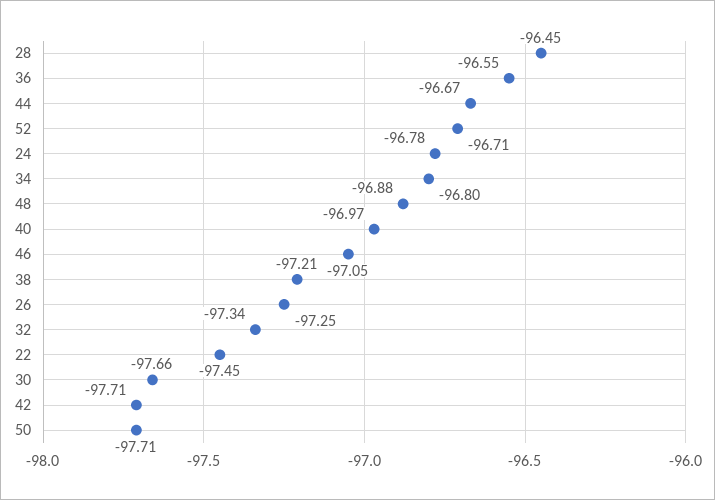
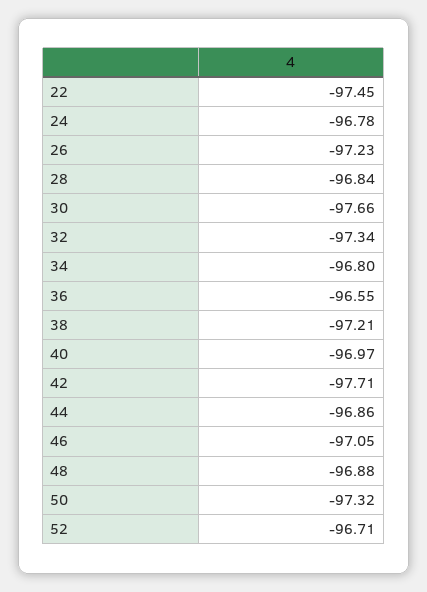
28: -96.45 -> -96.84
44: -96.67 -> -96.86
26: -97.25 -> -97.23
50: -97.71 -> -97.32

